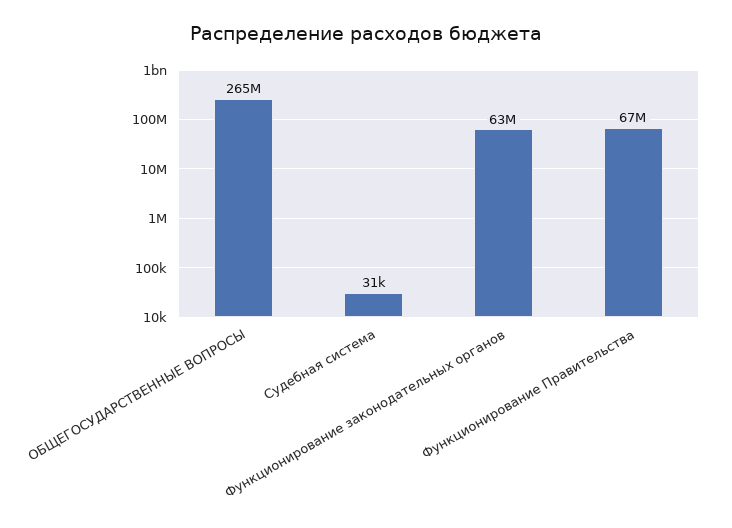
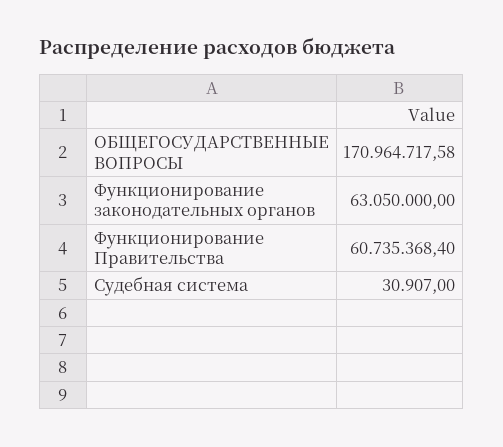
ОБЩЕГОСУДАРСТВЕННЫЕ ВОПРОСЫ: 265000000 -> 170964717.58
Функционирование Правительства: 67000000 -> 60735368.4

